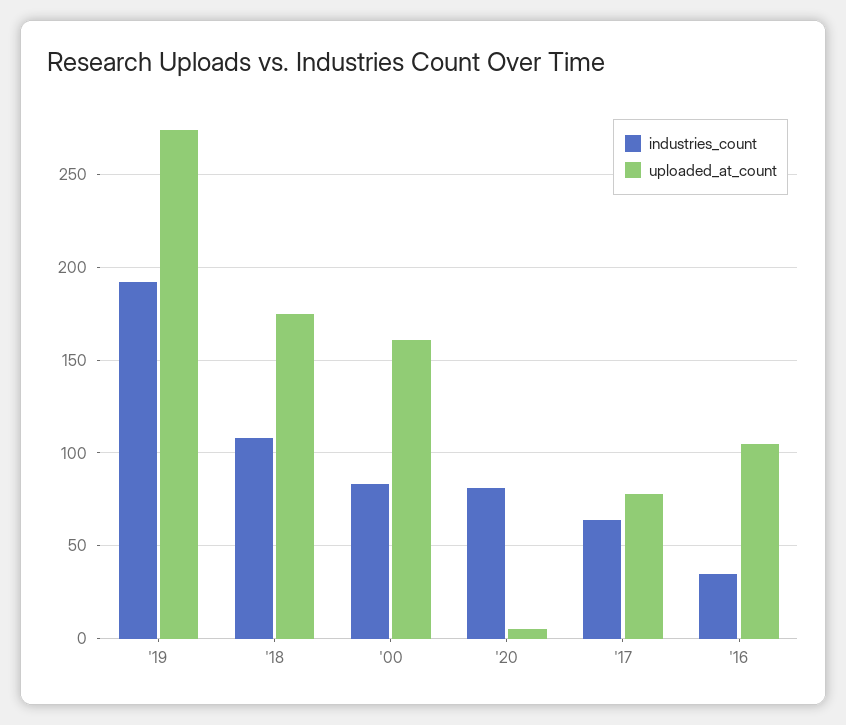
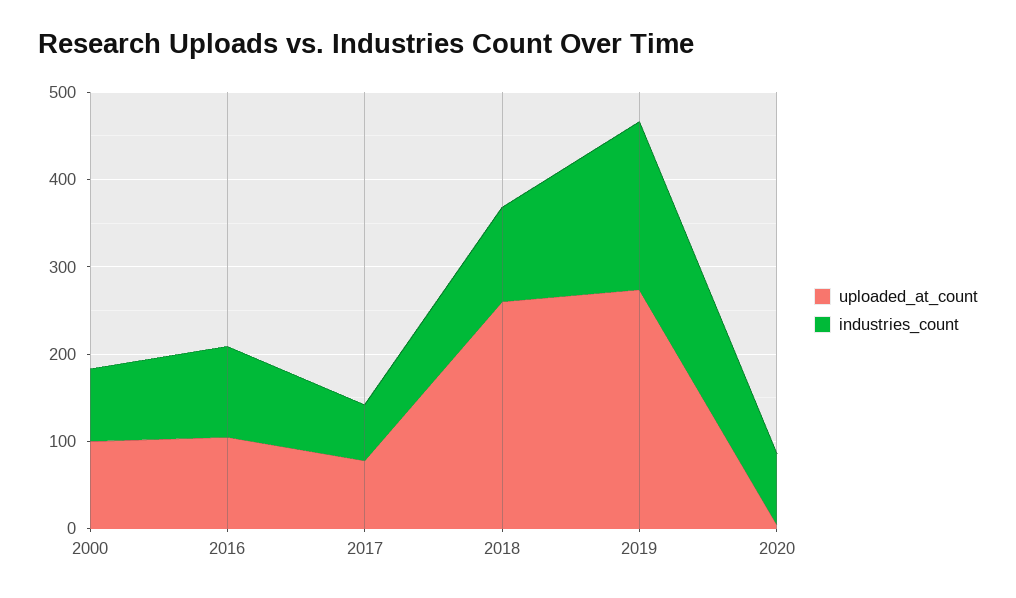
uploaded_at_count, '18: 175 -> 260
uploaded_at_count, '00: 160 -> 100
industries_count, '16: 35 -> 100

